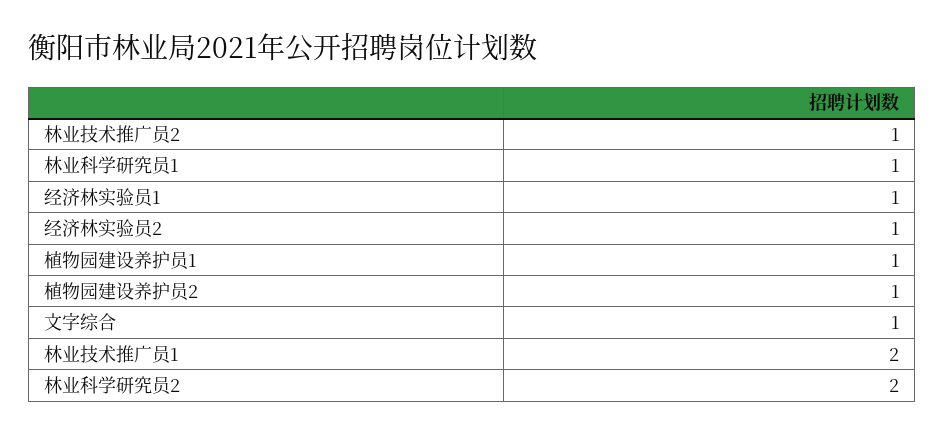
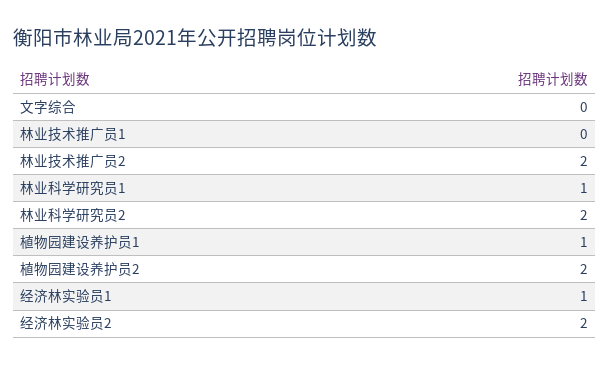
林业技术推广员2: 1 -> 2
经济林实验员2: 1 -> 2
植物园建设养护员2: 1 -> 2
文字综合: 1 -> 0
林业技术推广员1: 2 -> 0

